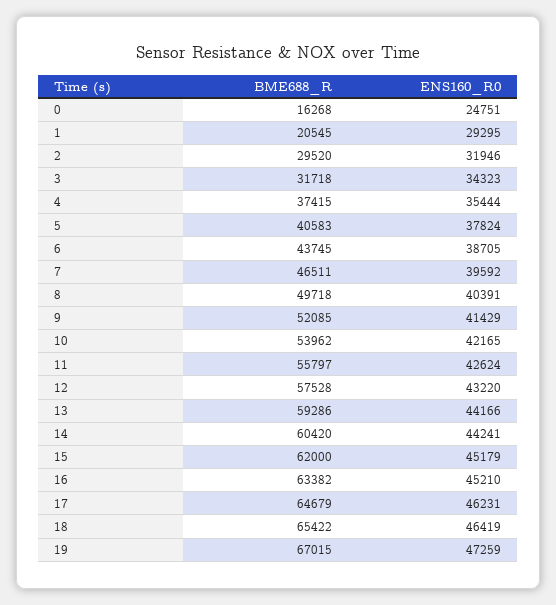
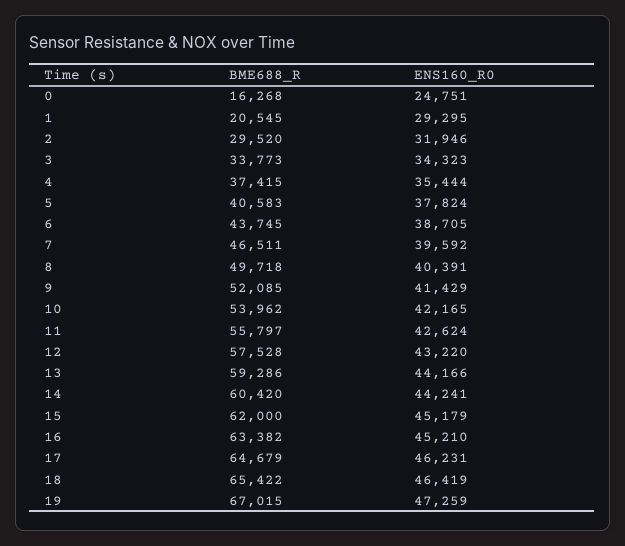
BME688_R, 3: 31718 -> 33773

